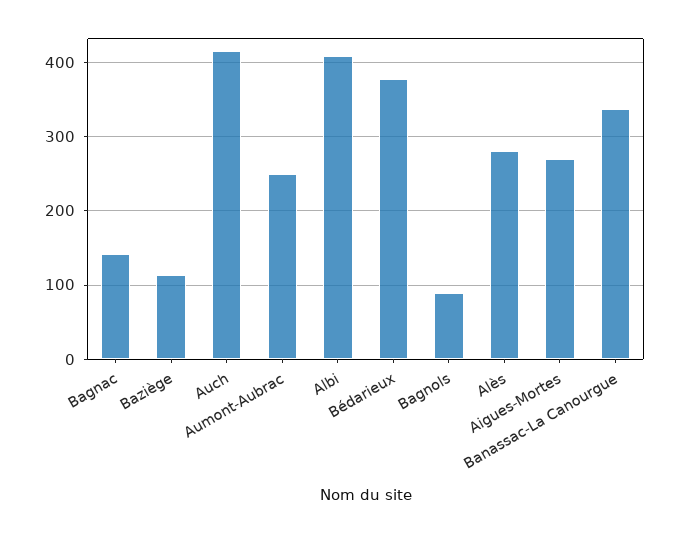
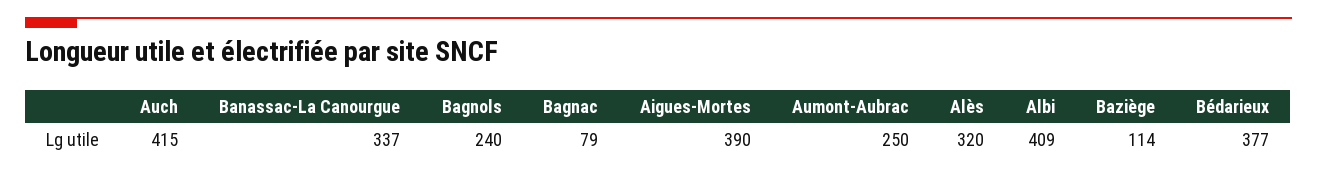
Bagnac: 140 -> 79
Bagnols: 90 -> 240
Alès: 280 -> 320
Aigues-Mortes: 270 -> 390

